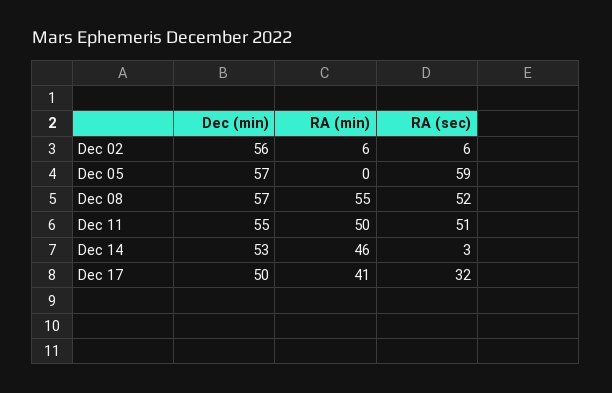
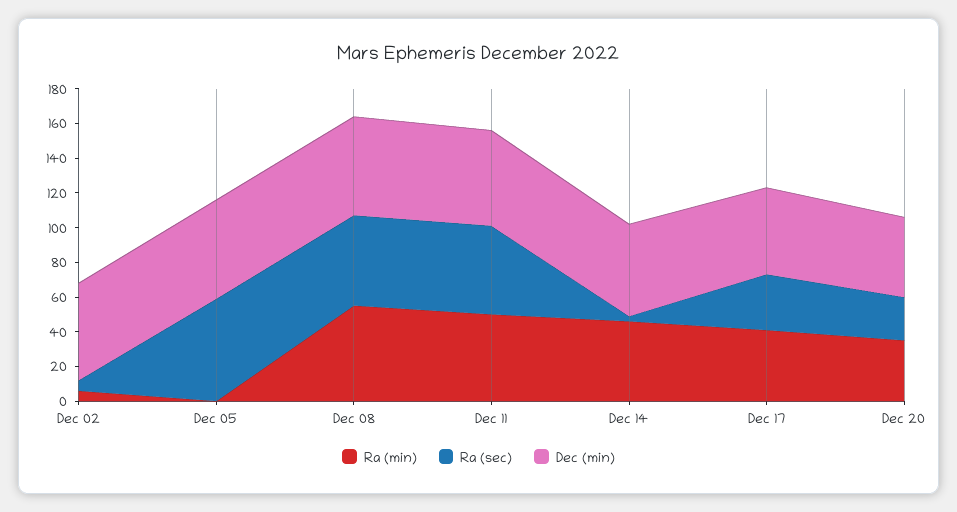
RA (min), Dec 20: none -> 35
RA (sec), Dec 20: none -> 25
Dec (min), Dec 20: none -> 45

